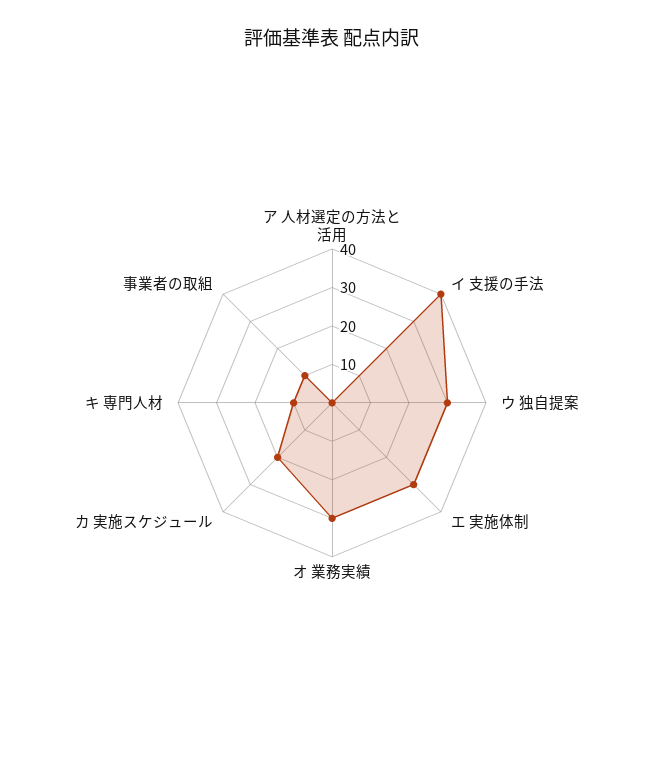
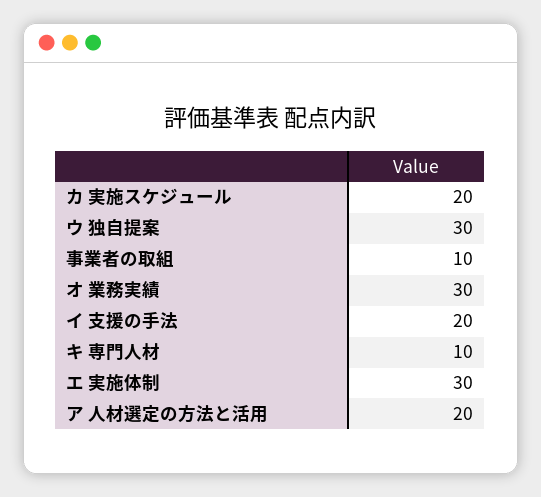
ア 人材選定の方法と活用: 0 -> 20
イ 支援の手法: 40 -> 20

